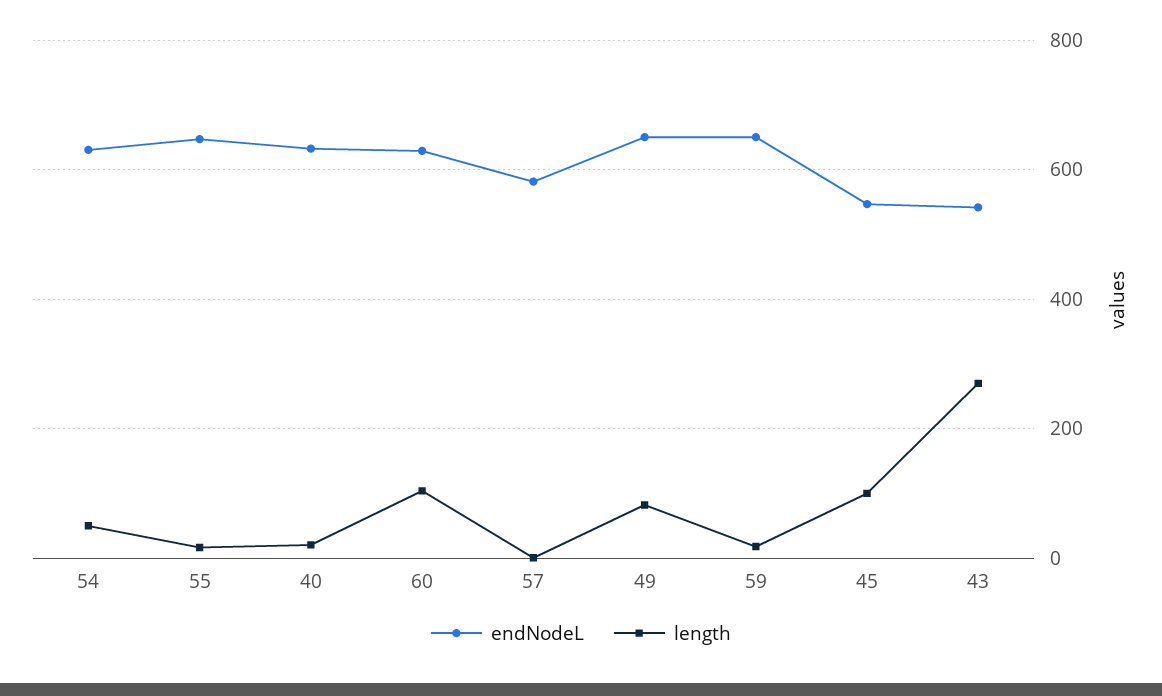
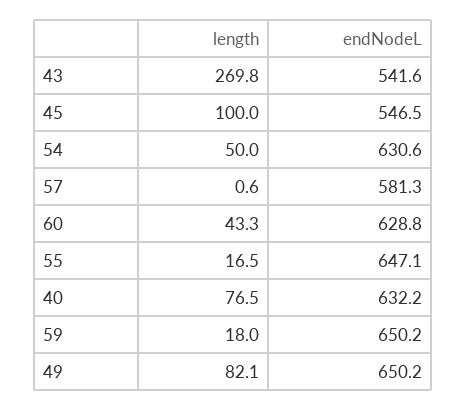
length, 40: 20 -> 76.5
length, 60: 100 -> 43.3

